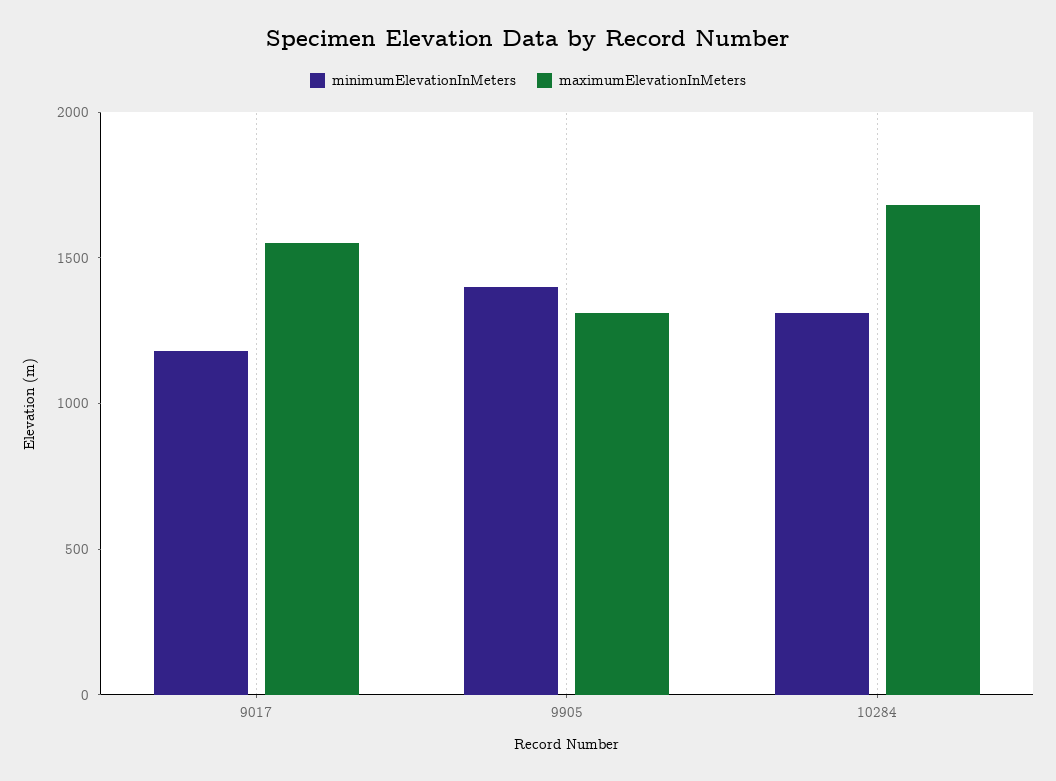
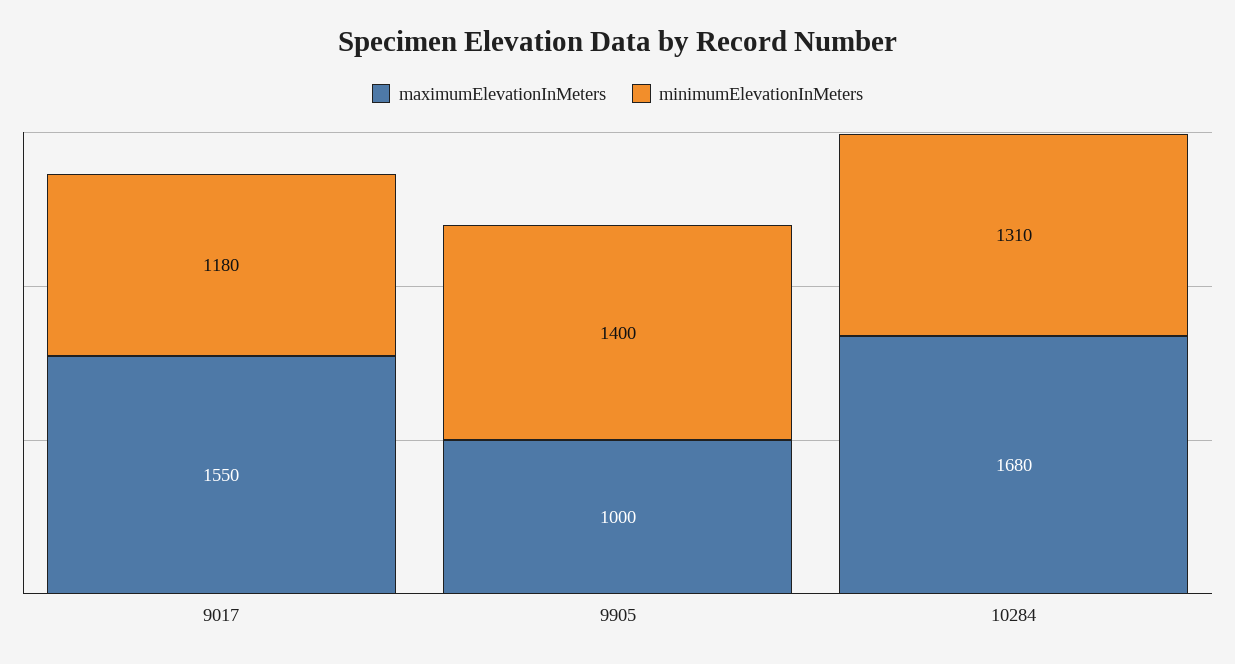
maximumElevationInMeters, 9905: 1300 -> 1000

